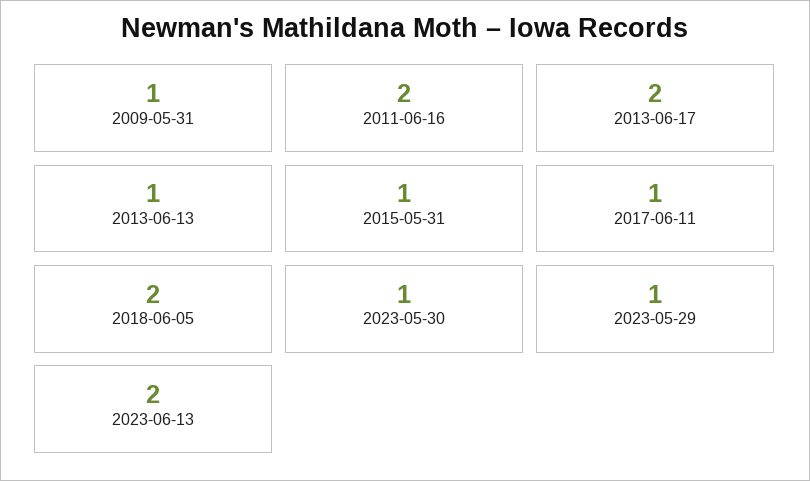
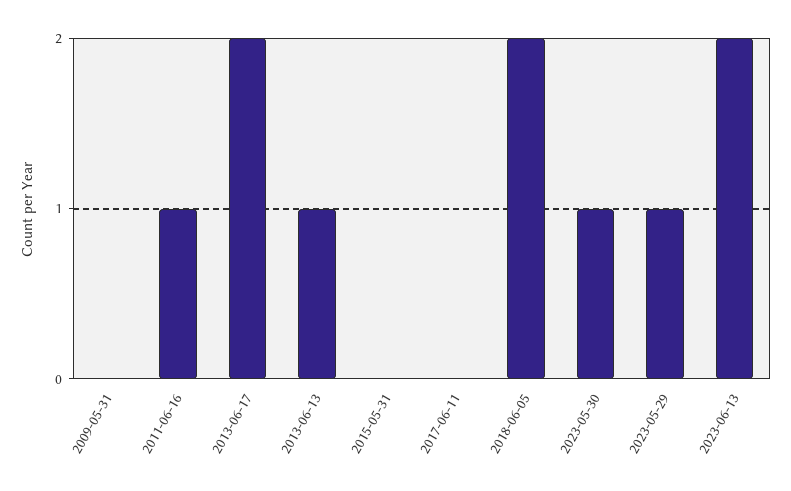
2009-05-31: 1 -> 0
2011-06-16: 2 -> 1
2015-05-31: 1 -> 0
2017-06-11: 1 -> 0

